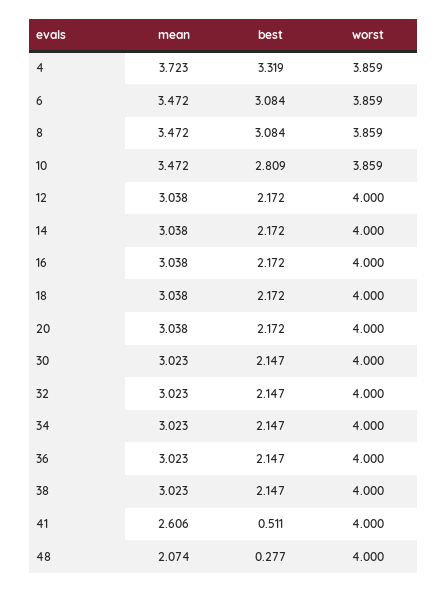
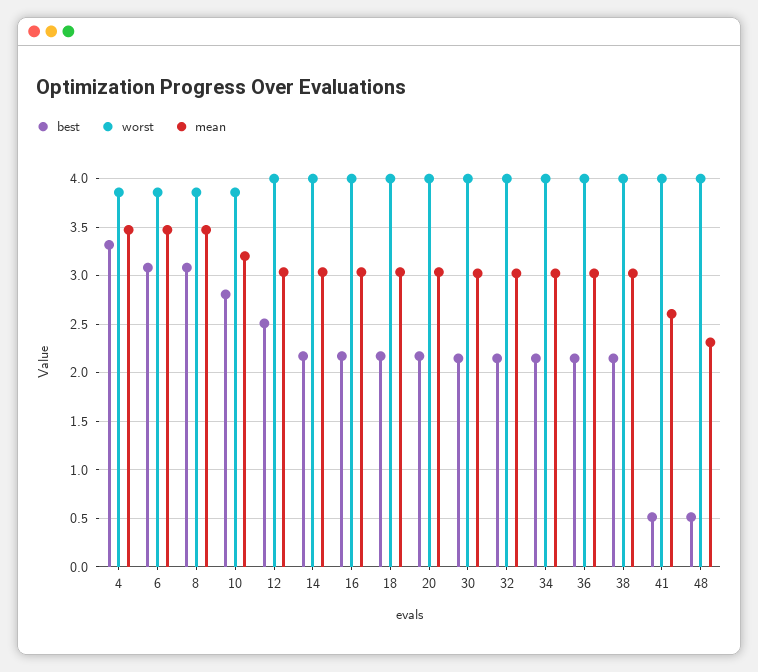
mean, 4: 3.723 -> 3.5
mean, 10: 3.472 -> 3.2
best, 12: 2.172 -> 2.5
mean, 48: 2.074 -> 2.3
best, 48: 0.277 -> 0.5

